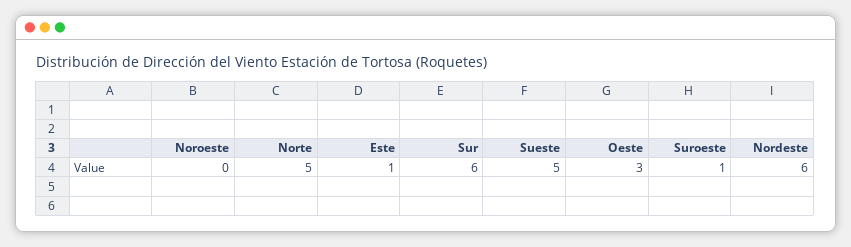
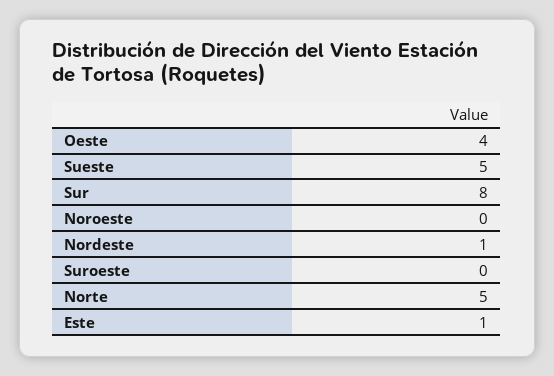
Sur: 6 -> 8
Oeste: 3 -> 4
Suroeste: 1 -> 0
Nordeste: 6 -> 1

